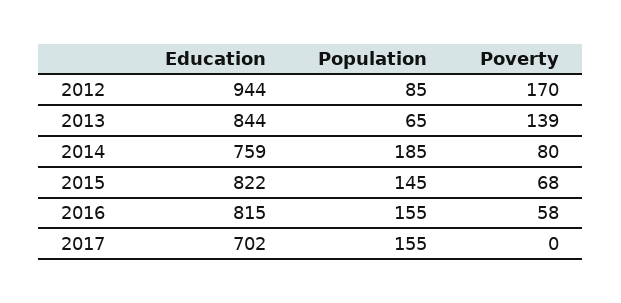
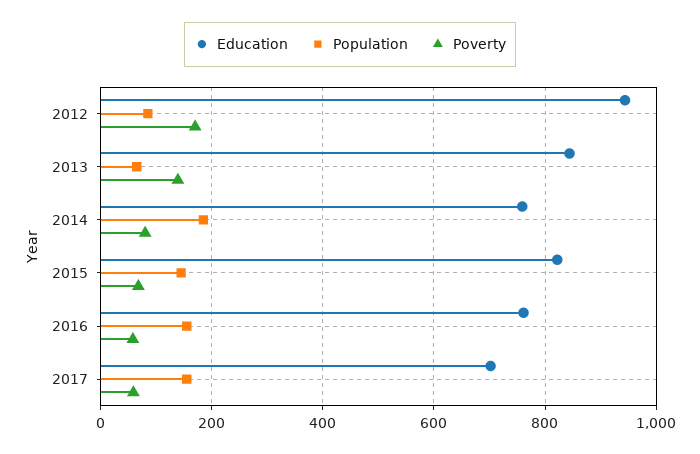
Education, 2016: 815 -> 760
Poverty, 2017: 0 -> 60

